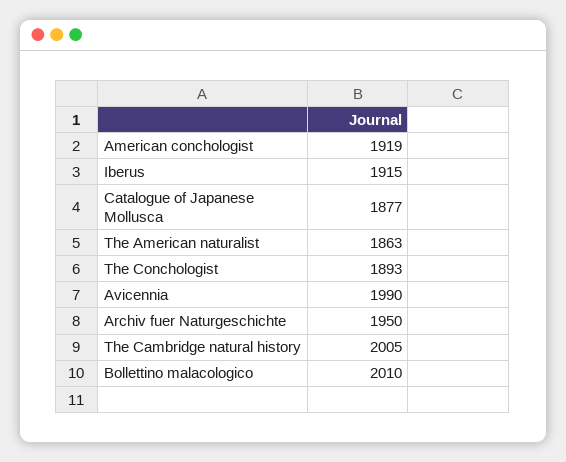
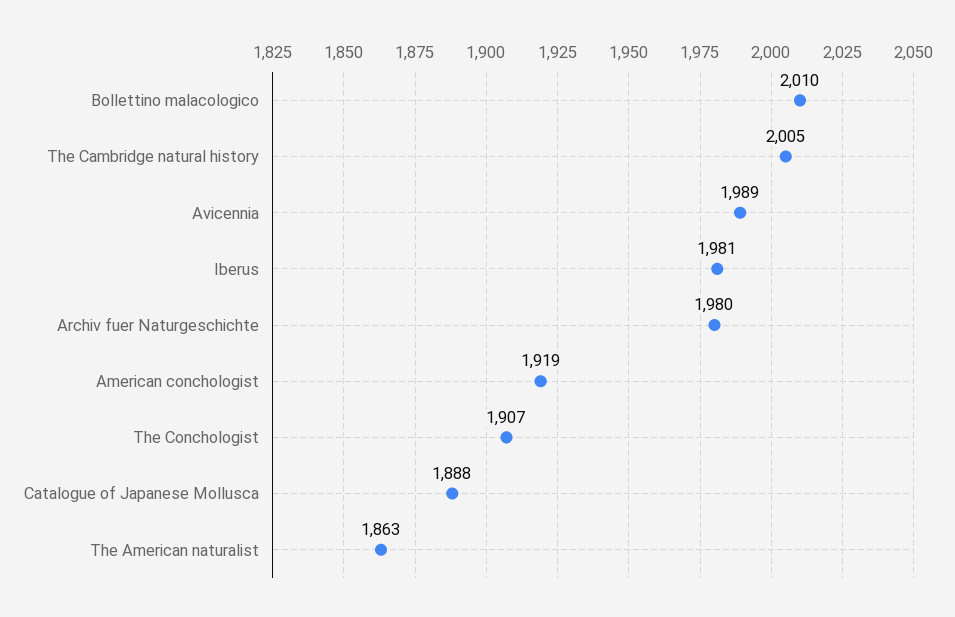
Iberus: 1915 -> 1981
Catalogue of Japanese Mollusca: 1877 -> 1888
The Conchologist: 1893 -> 1907
Avicennia: 1990 -> 1989
Archiv fuer Naturgeschichte: 1950 -> 1980

